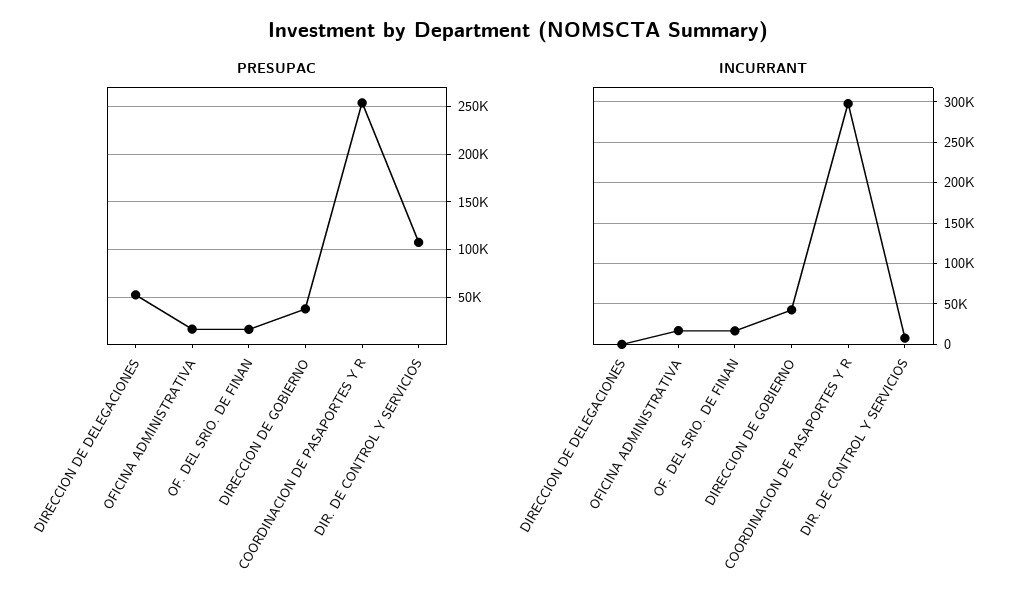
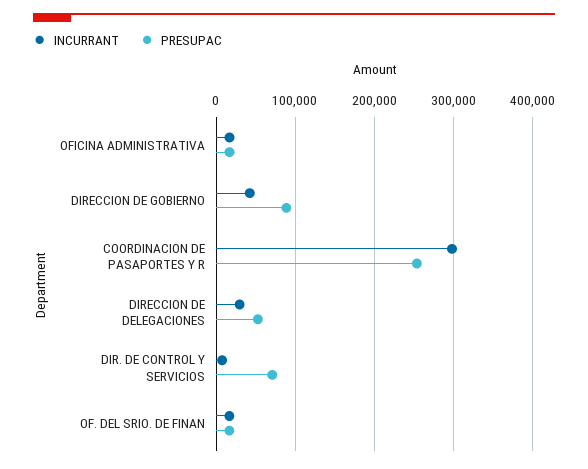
PRESUPAC, DIRECCION DE GOBIERNO: 40000 -> 90000
PRESUPAC, DIR. DE CONTROL Y SERVICIOS: 110000 -> 70000
INCURRANT, DIRECCION DE DELEGACIONES: 0 -> 30000

